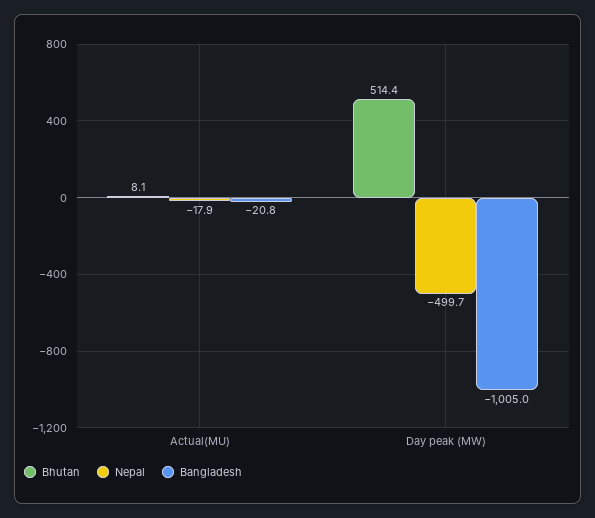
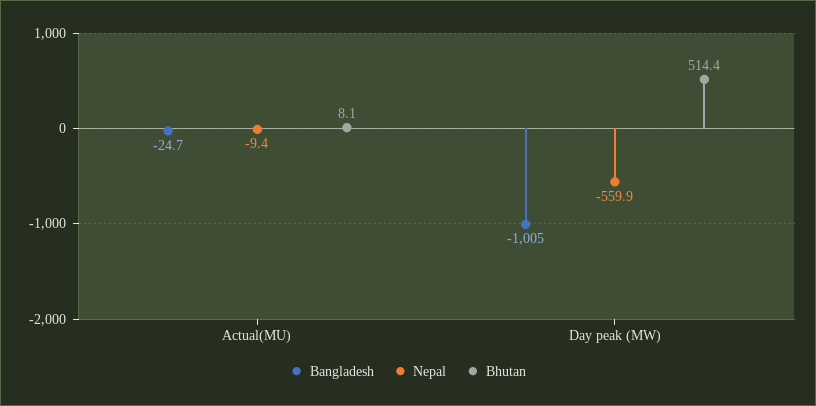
Nepal, Actual(MU): -17.9 -> -9.4
Bangladesh, Actual(MU): -20.8 -> -24.7
Nepal, Day peak (MW): -499.7 -> -559.9

